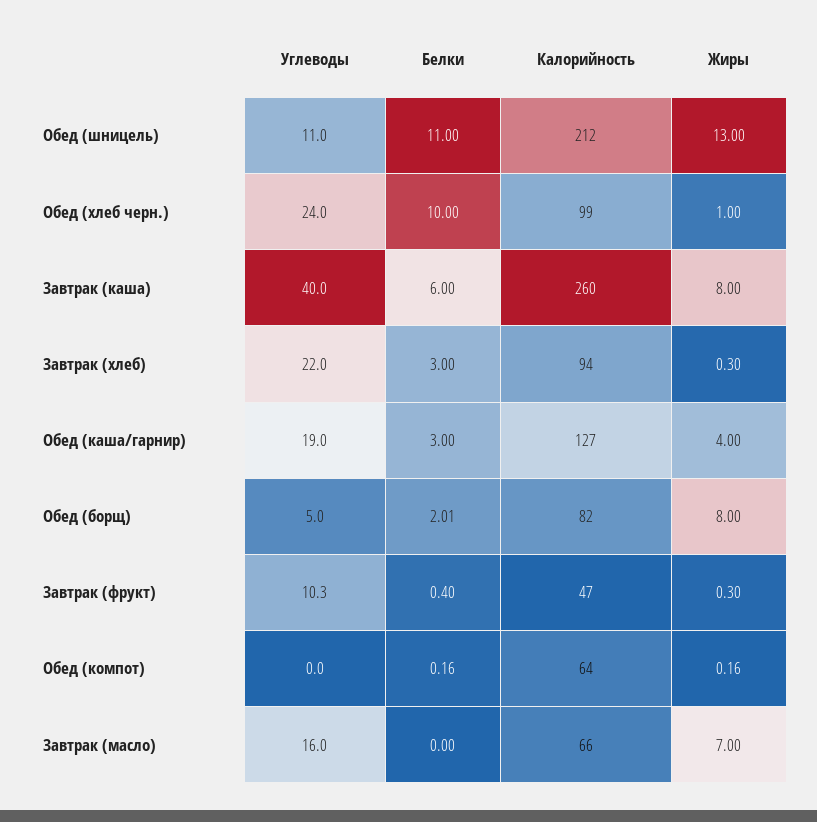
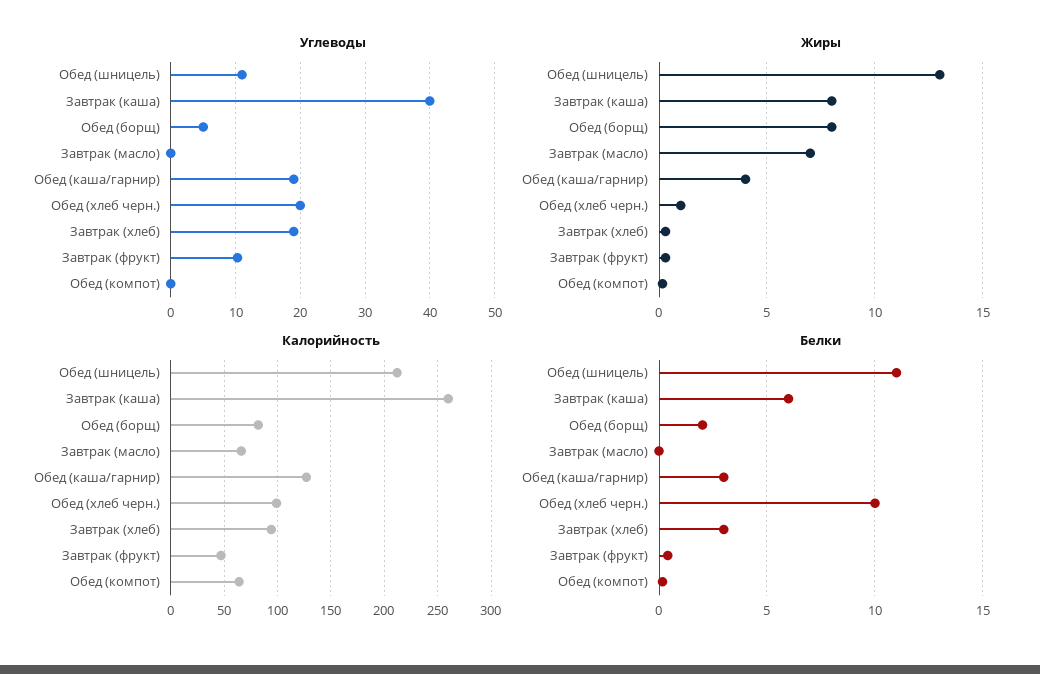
Углеводы, Обед (хлеб черн.): 24 -> 20
Углеводы, Завтрак (хлеб): 22 -> 19
Углеводы, Завтрак (масло): 16 -> 0

